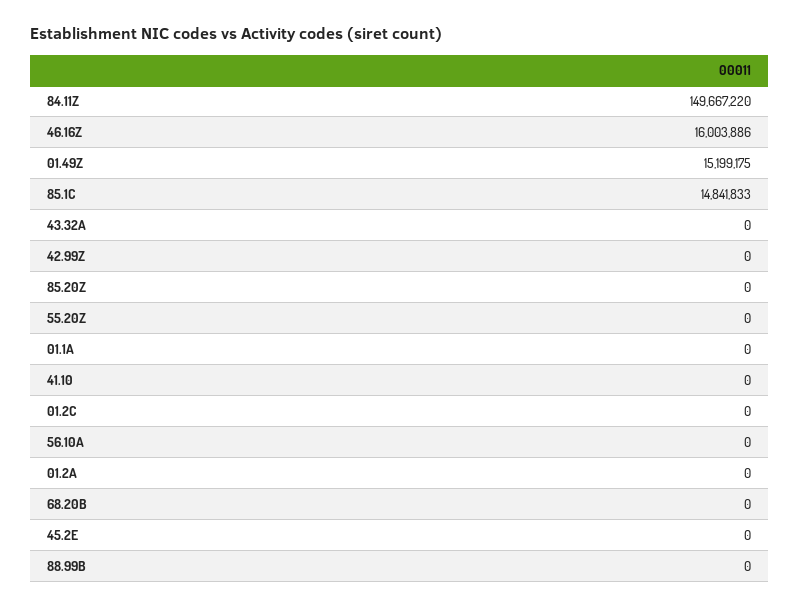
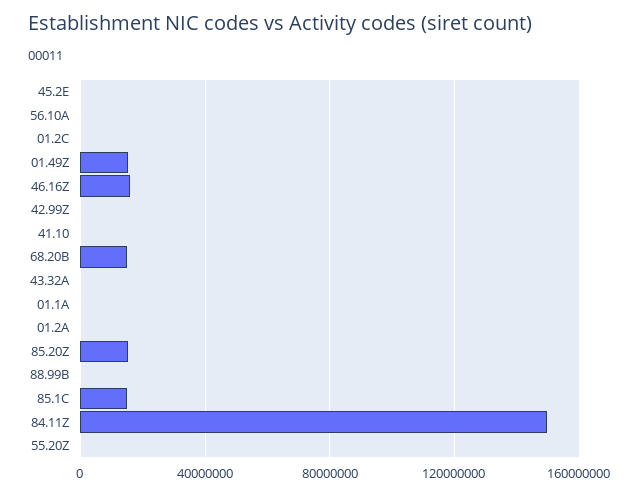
85.20Z: 0 -> 15000000
68.20B: 0 -> 15000000

